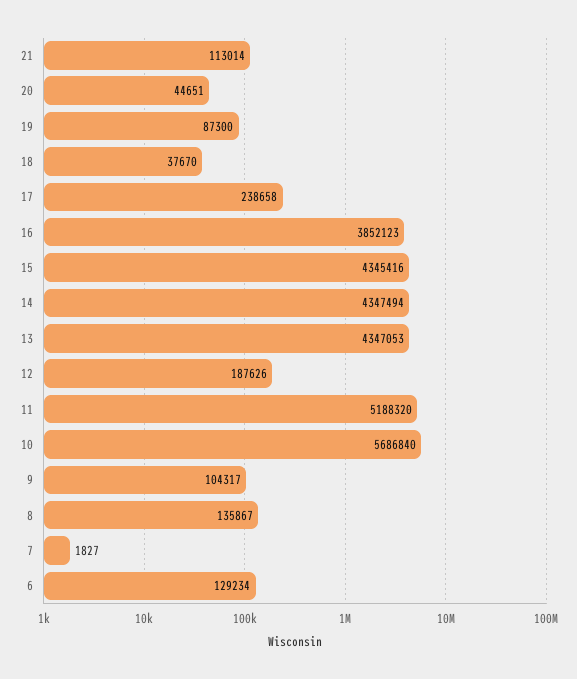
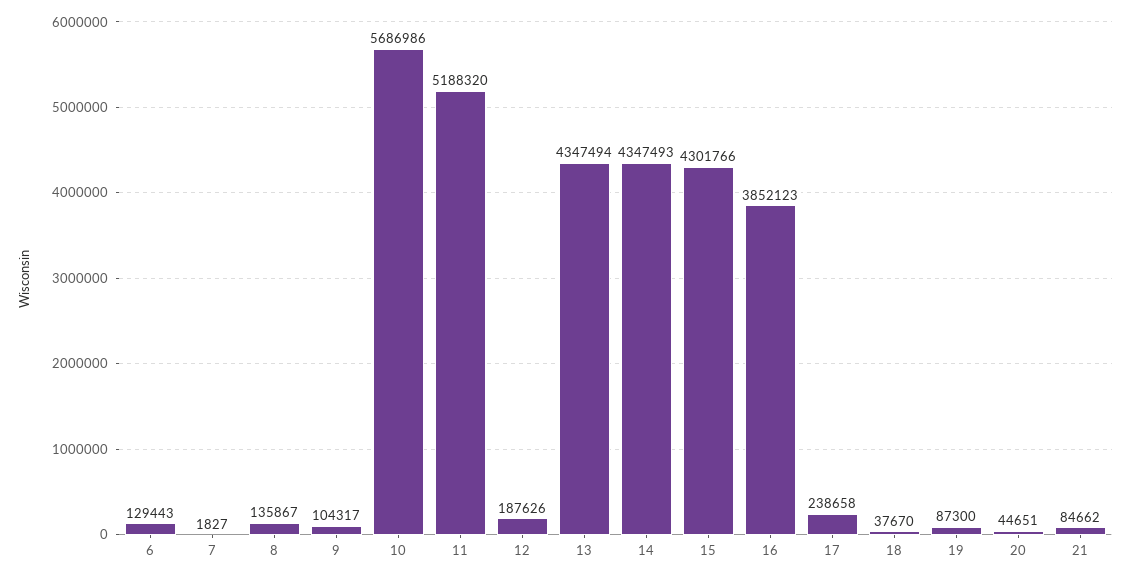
21: 113014 -> 84662
15: 4345416 -> 4301766
14: 4347494 -> 4347493
13: 4347053 -> 4347494
10: 5686840 -> 5686986
6: 129234 -> 129443

